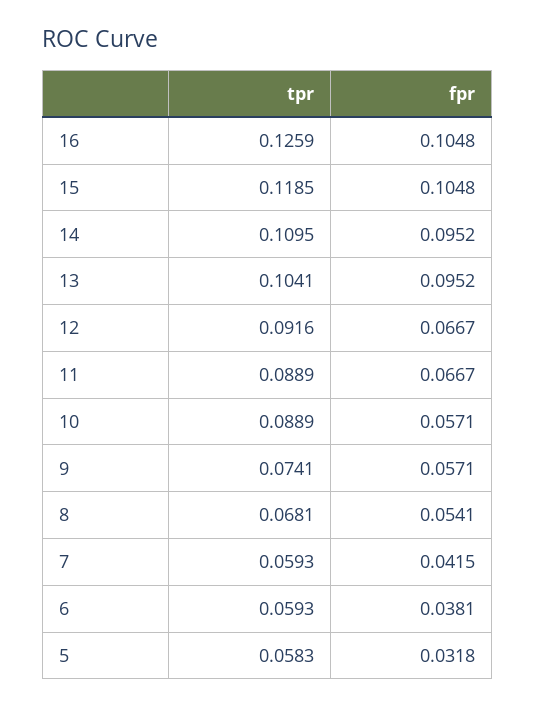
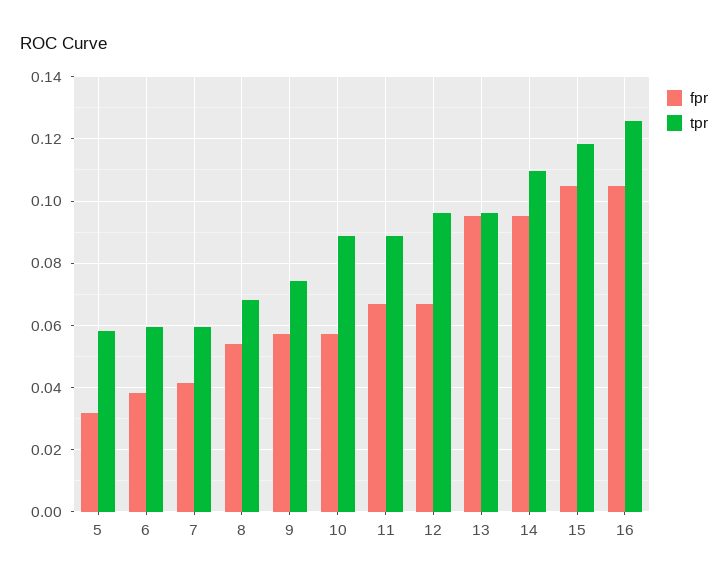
tpr, 13: 0.1041 -> 0.096
tpr, 12: 0.0916 -> 0.096

